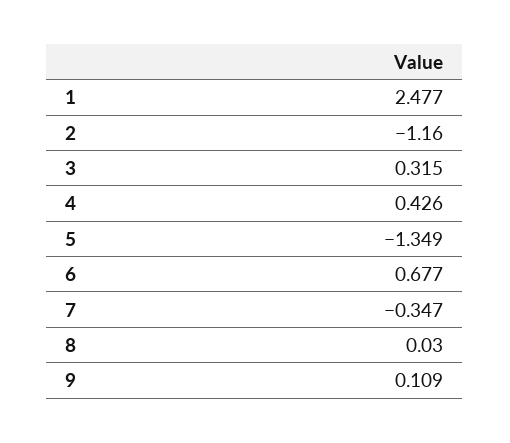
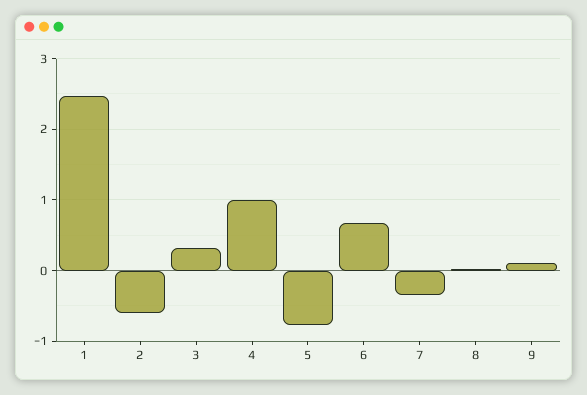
2: -1.16 -> -0.6
4: 0.426 -> 1
5: -1.349 -> -0.8

